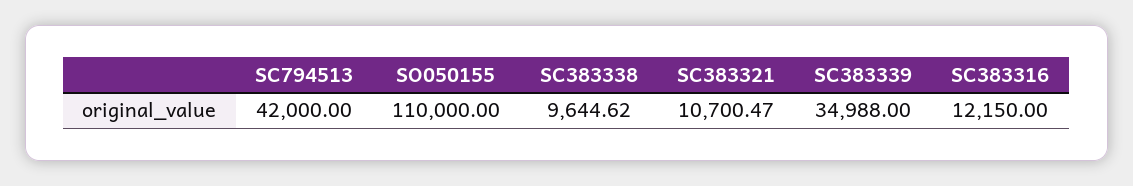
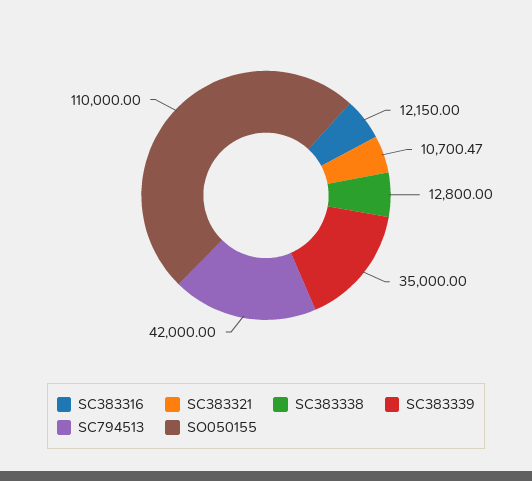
SC383338: 9644.62 -> 12800
SC383339: 34988 -> 35000

